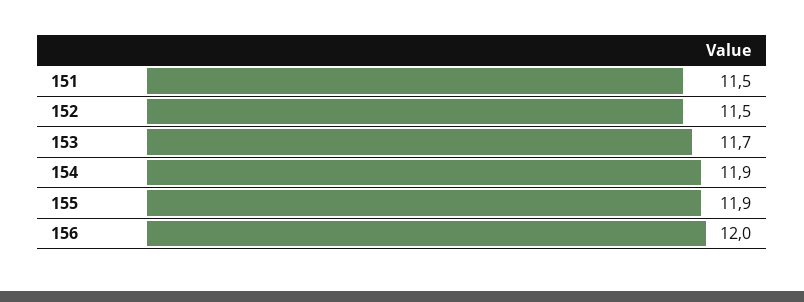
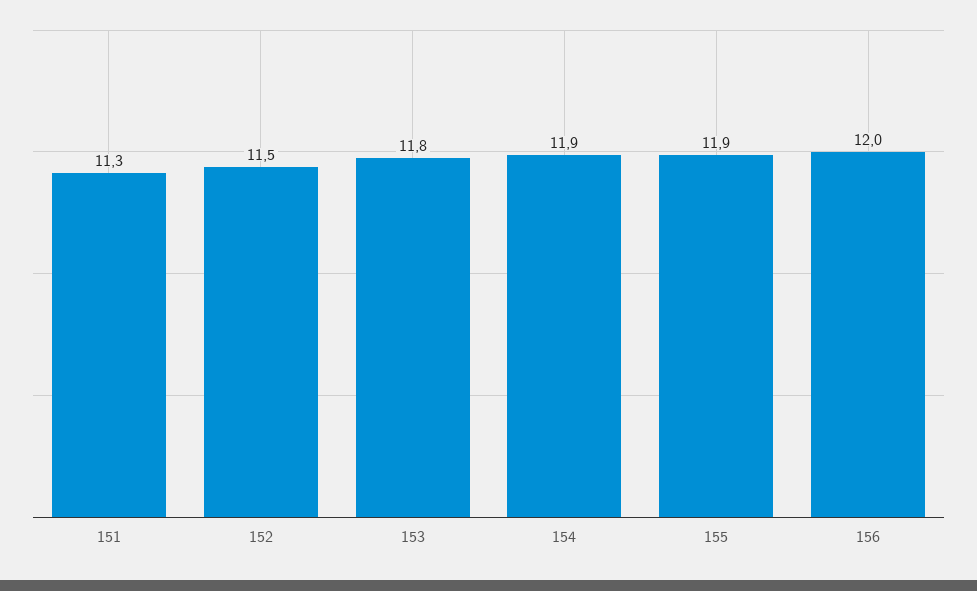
151: 11.5 -> 11.3
153: 11.7 -> 11.8

